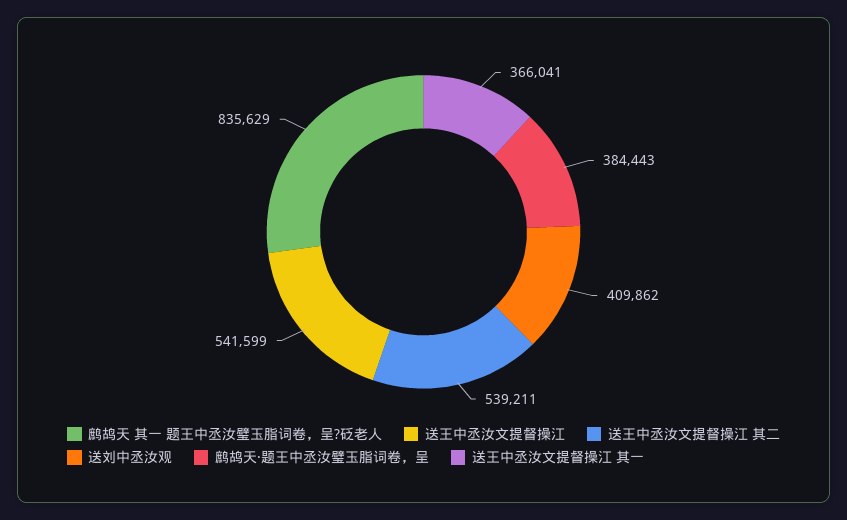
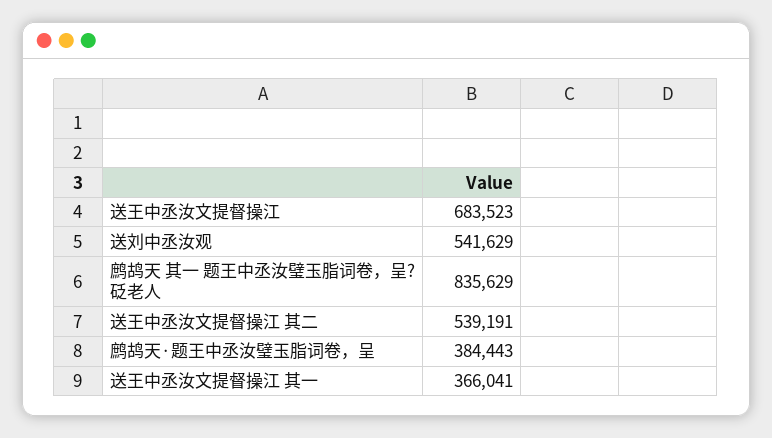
送王中丞汝文提督操江: 541599 -> 683523
送王中丞汝文提督操江 其二: 539211 -> 539191
送刘中丞汝观: 409862 -> 541629

